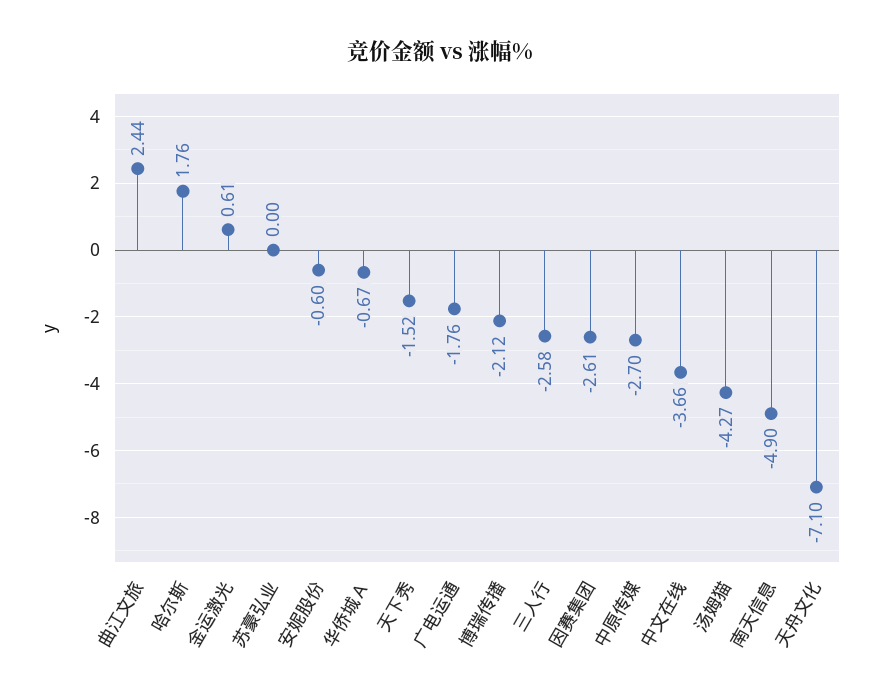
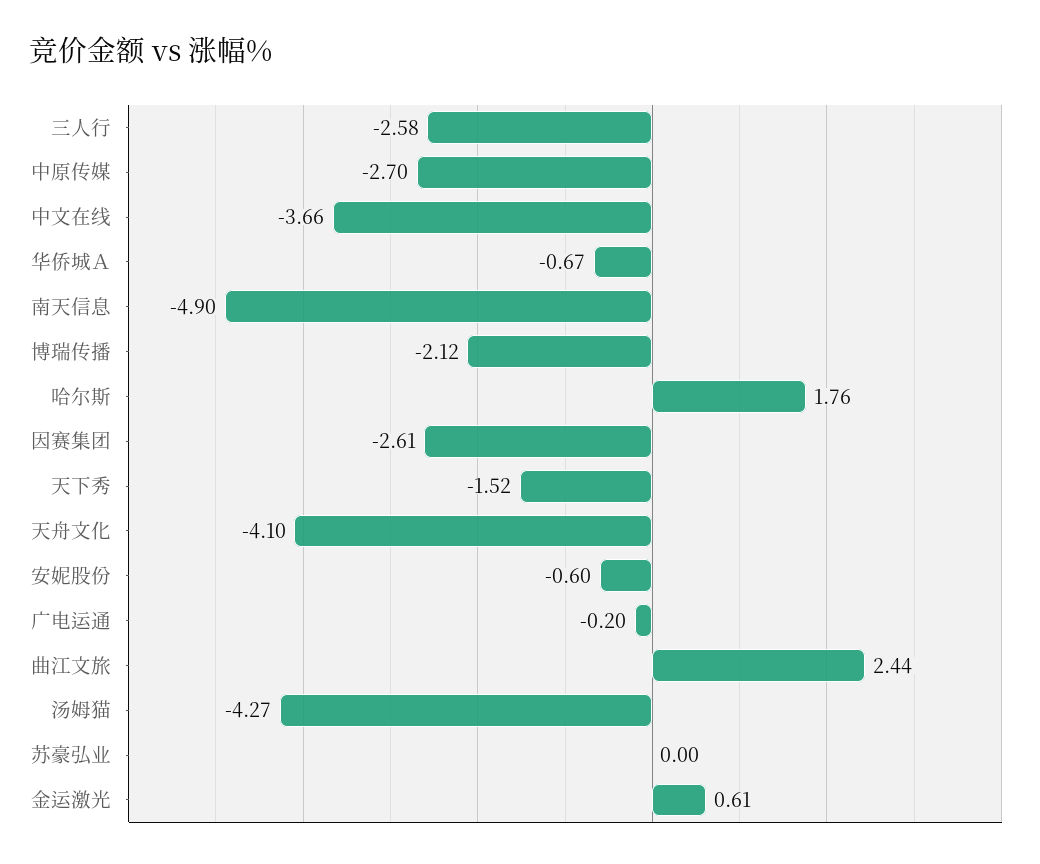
广电运通: -1.76 -> -0.2
天舟文化: -7.1 -> -4.1

